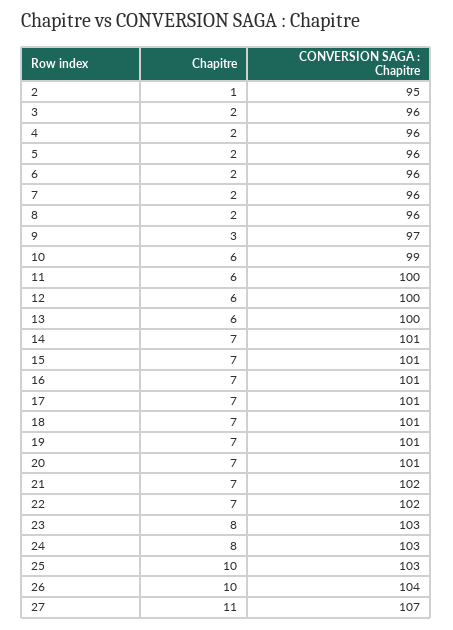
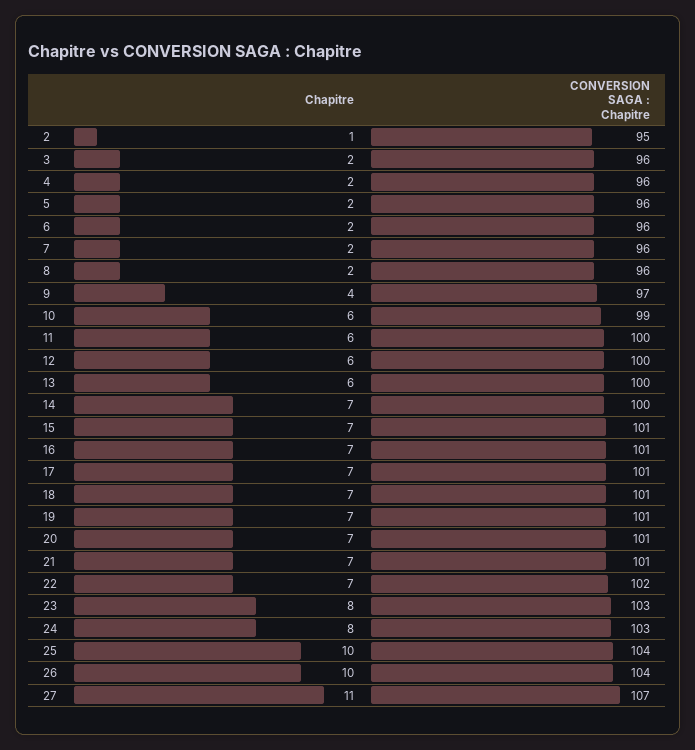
Chapitre, 9: 3 -> 4
CONVERSION SAGA : Chapitre, 14: 101 -> 100
CONVERSION SAGA : Chapitre, 21: 102 -> 101
CONVERSION SAGA : Chapitre, 25: 103 -> 104

